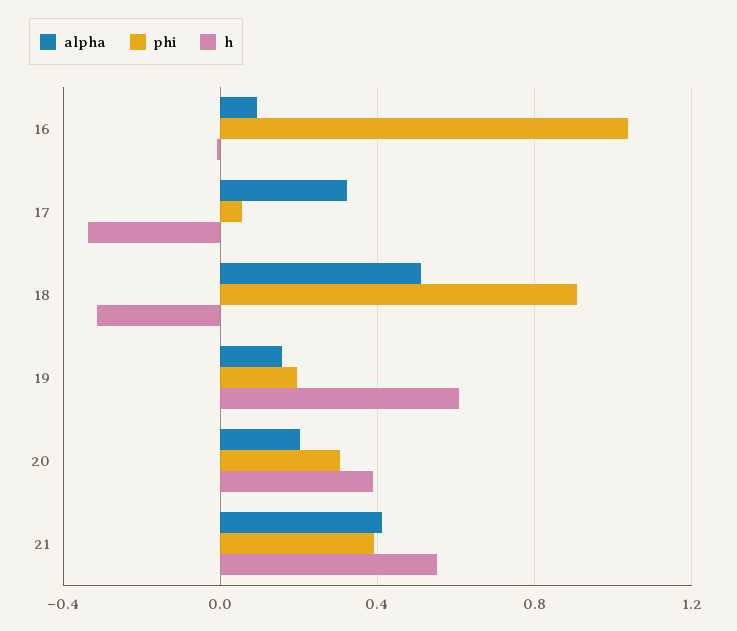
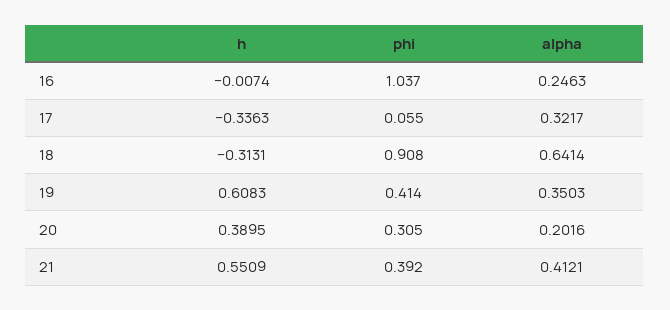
alpha, 16: 0.1 -> 0.2463
alpha, 18: 0.5 -> 0.6414
alpha, 19: 0.15 -> 0.3503
phi, 19: 0.2 -> 0.414

